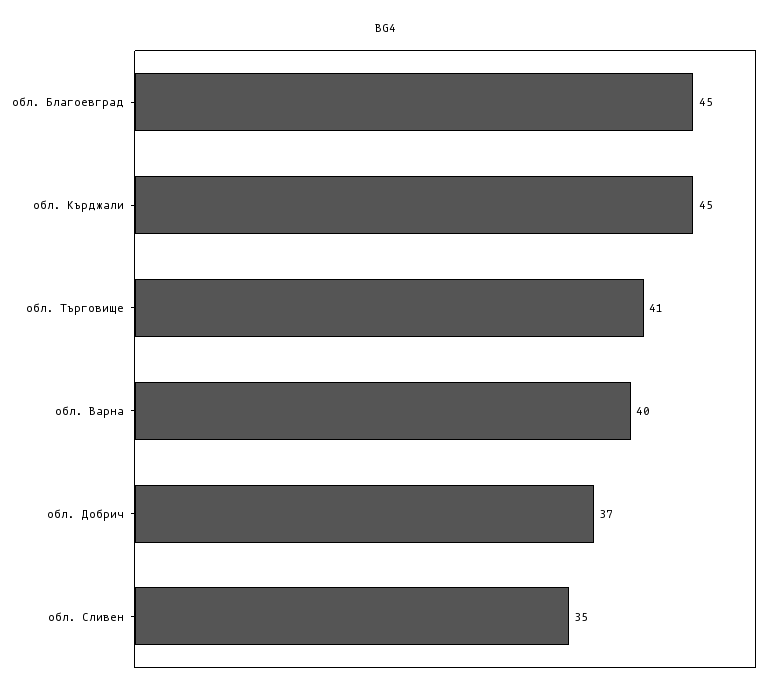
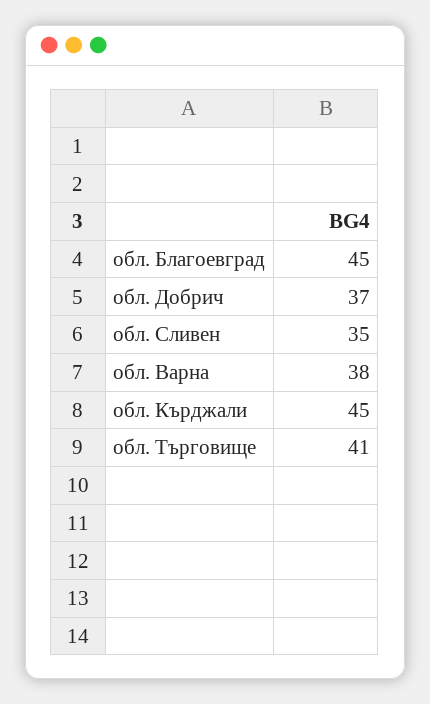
обл. Варна: 40 -> 38

